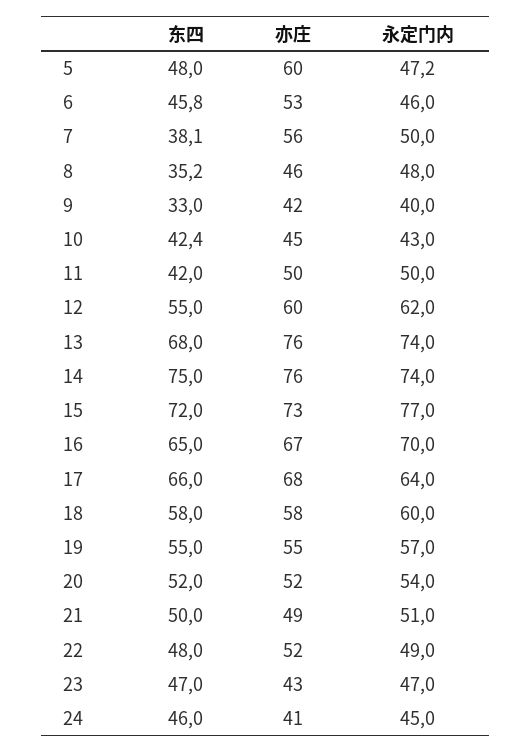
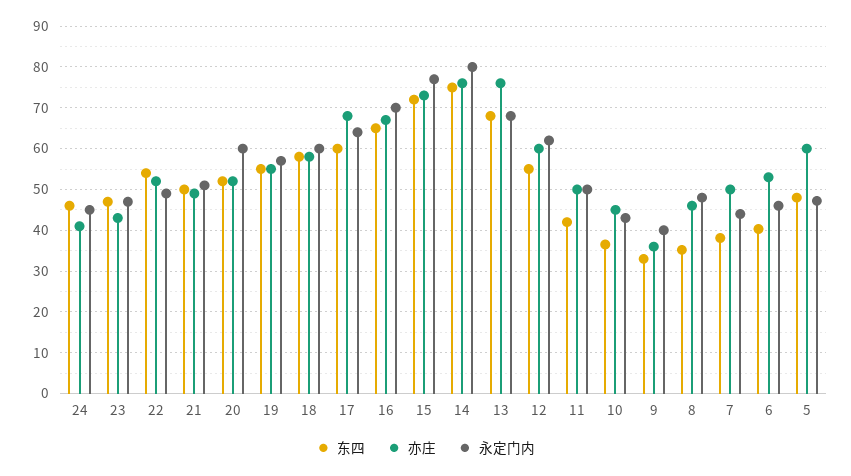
东四, 6: 45.8 -> 40
亦庄, 7: 56 -> 50
永定门内, 7: 50 -> 44
亦庄, 9: 42 -> 36
东四, 10: 42.4 -> 36
永定门内, 13: 74 -> 68
永定门内, 14: 74 -> 80
东四, 17: 66 -> 60
永定门内, 20: 54 -> 60
东四, 22: 48 -> 54

